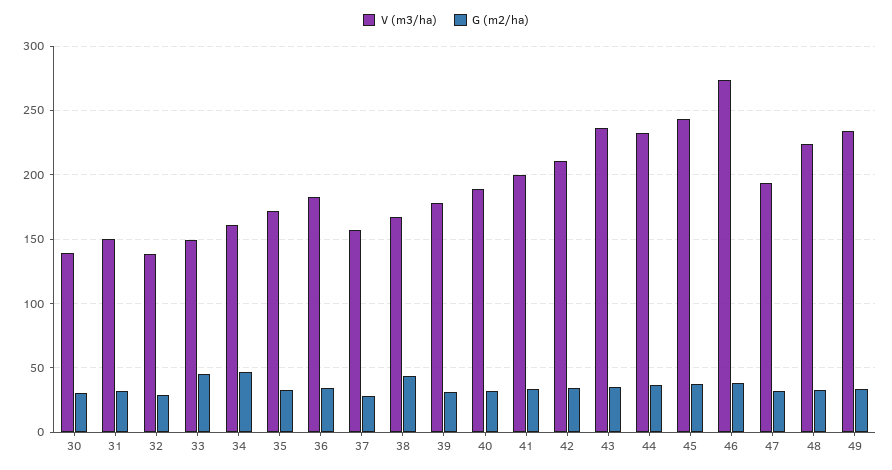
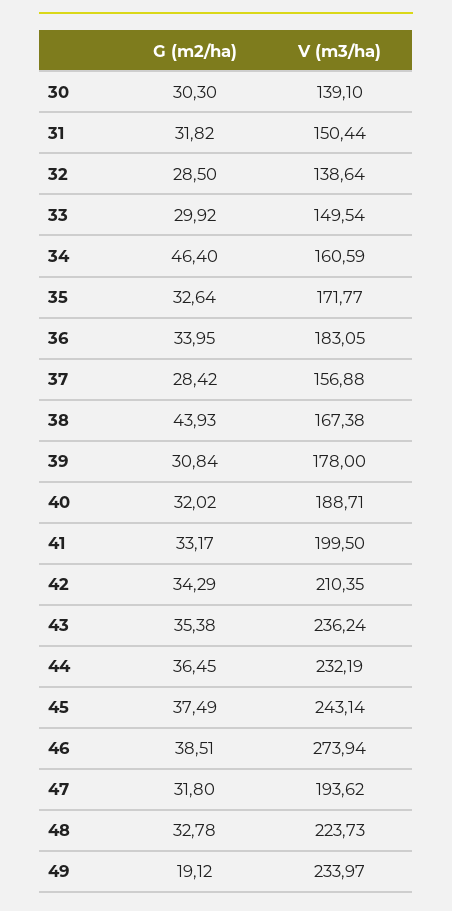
G (m2/ha), 33: 45 -> 29.92
G (m2/ha), 49: 35 -> 19.12

